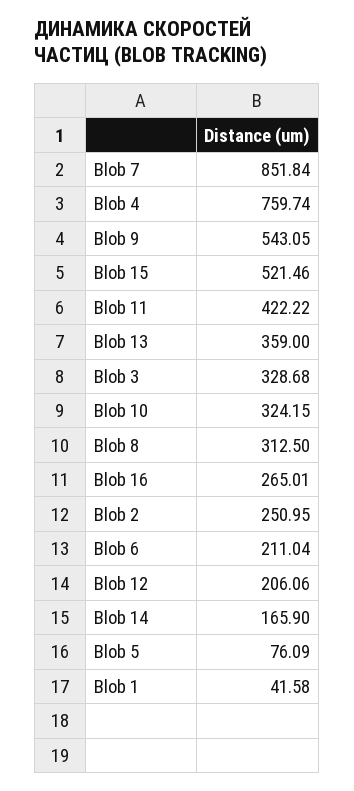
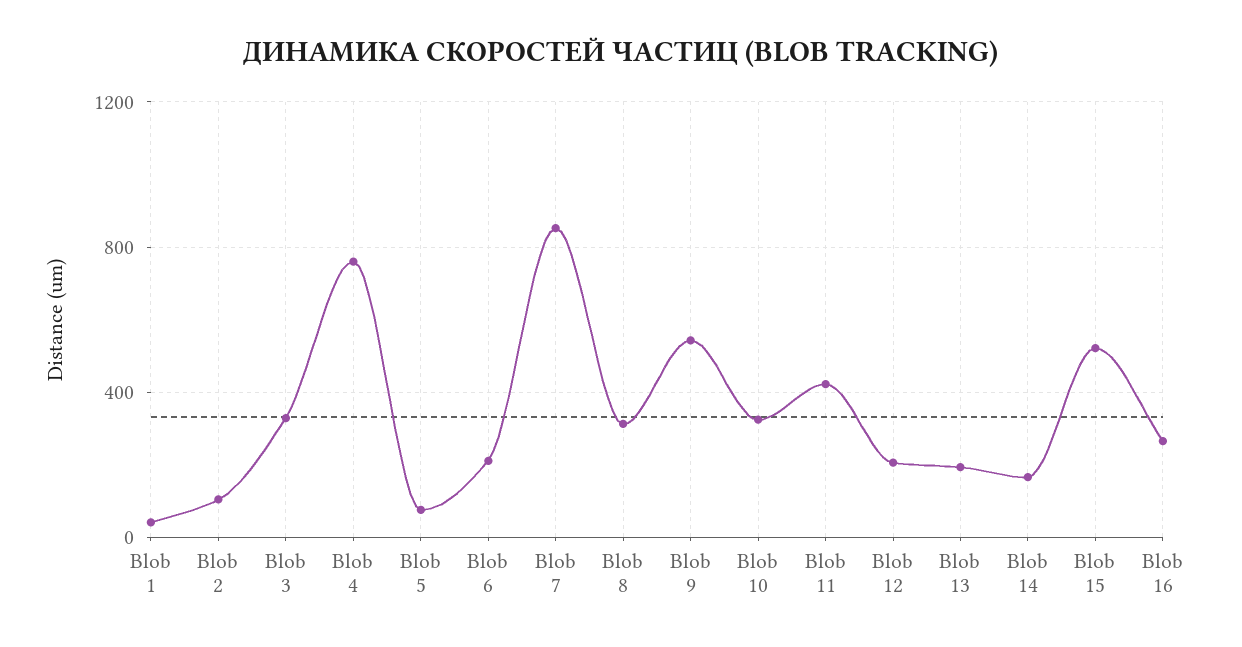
Blob 13: 359 -> 200
Blob 2: 250.95 -> 100

